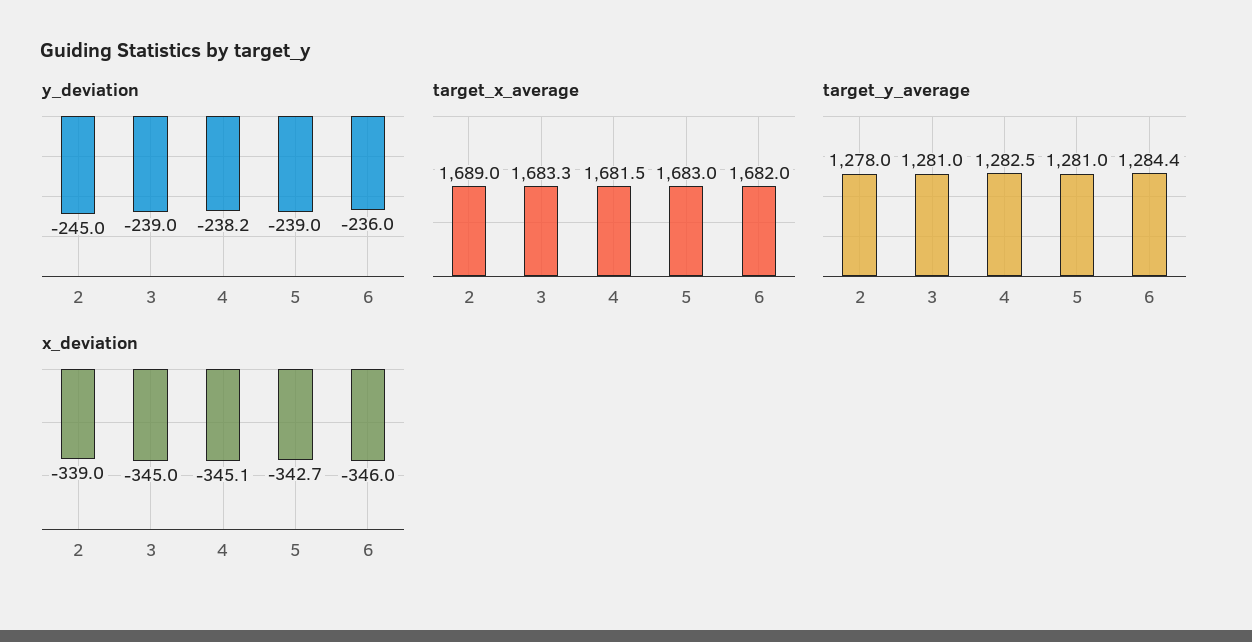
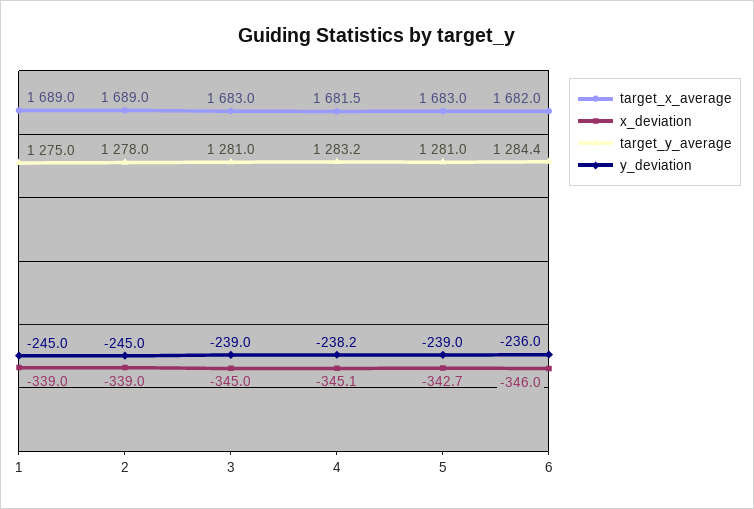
target_x_average, 3: 1683.3 -> 1683
target_y_average, 4: 1282.5 -> 1283.2
target_x_average, 1: none -> 1689
x_deviation, 1: none -> -339
target_y_average, 1: none -> 1275
y_deviation, 1: none -> -245

